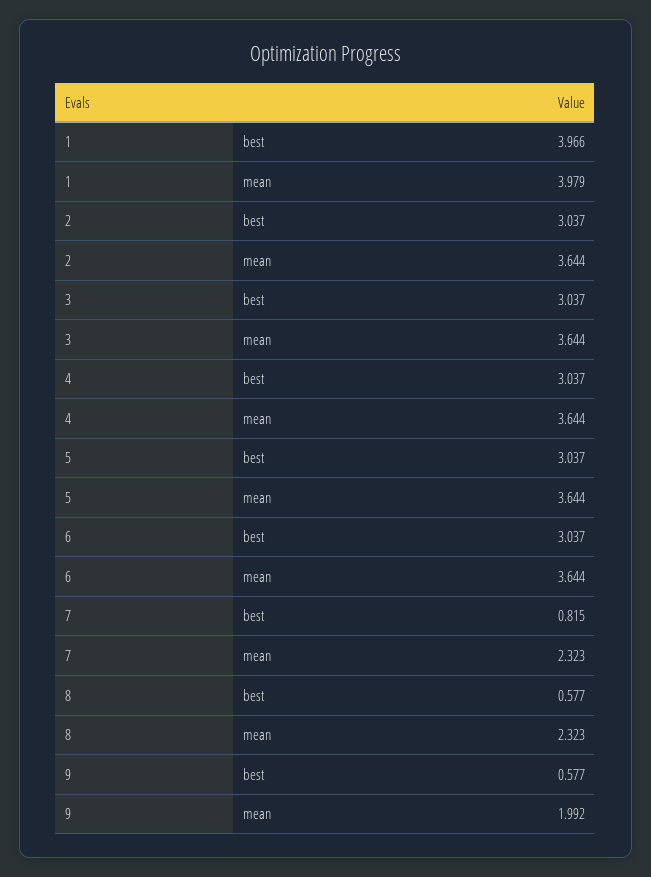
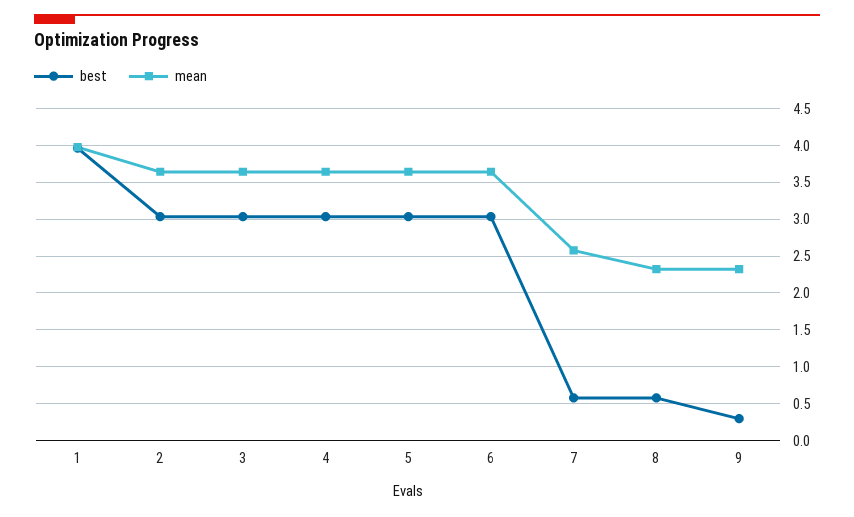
best, 7: 0.815 -> 0.6
mean, 7: 2.323 -> 2.6
best, 9: 0.577 -> 0.3
mean, 9: 1.992 -> 2.3

